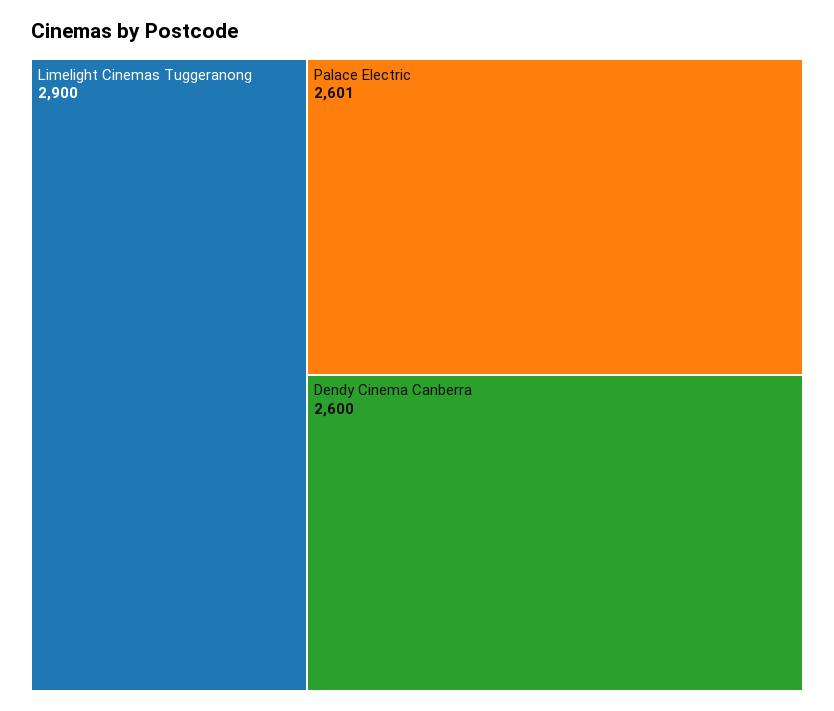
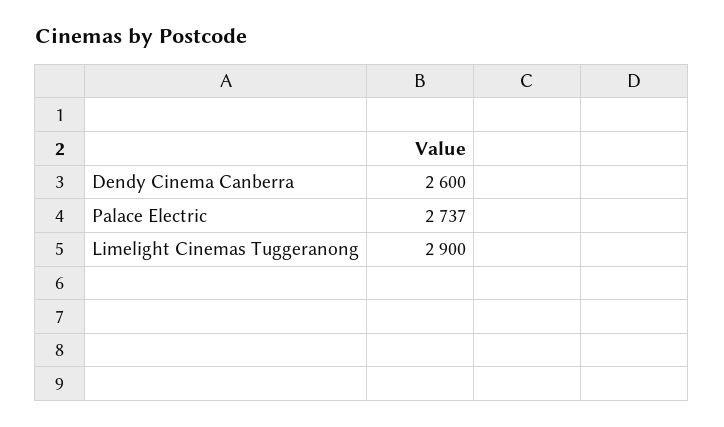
Palace Electric: 2601 -> 2737

